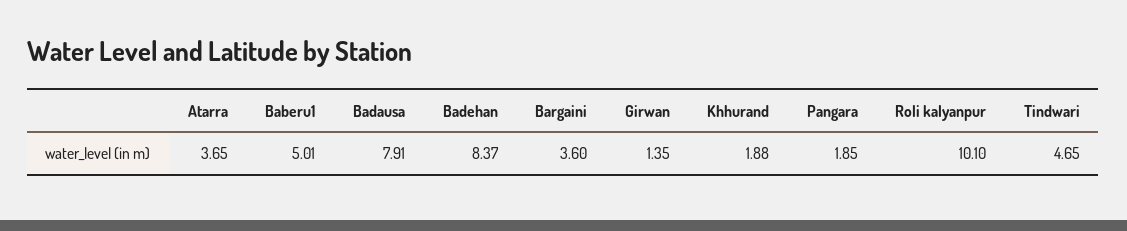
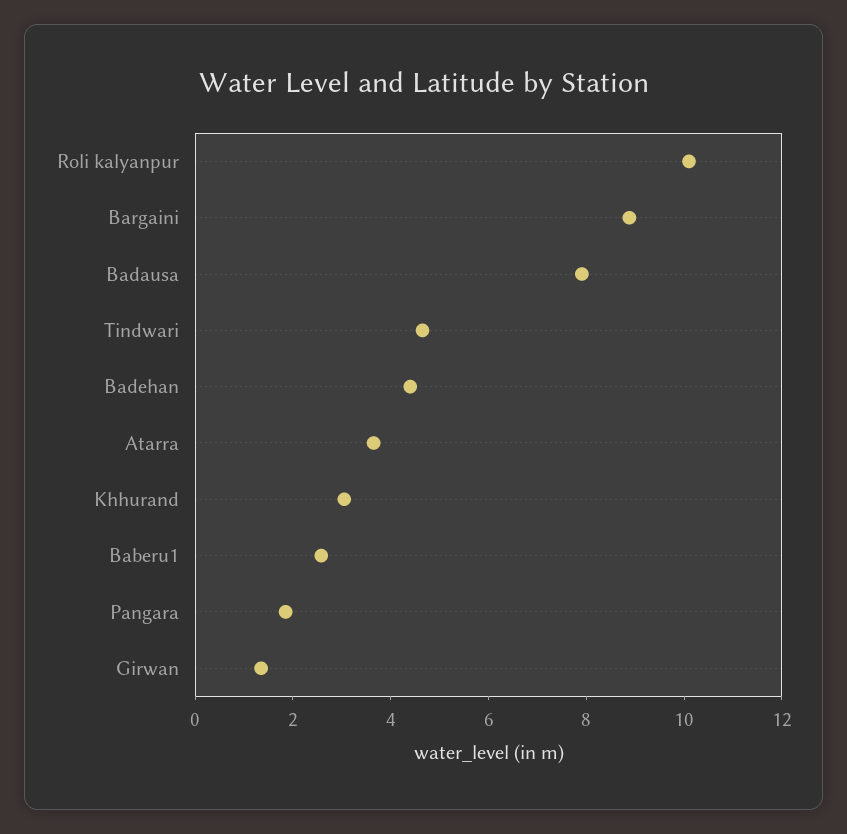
Baberu1: 5.01 -> 2.5
Badehan: 8.37 -> 4.5
Bargaini: 3.6 -> 9
Khhurand: 1.88 -> 3

